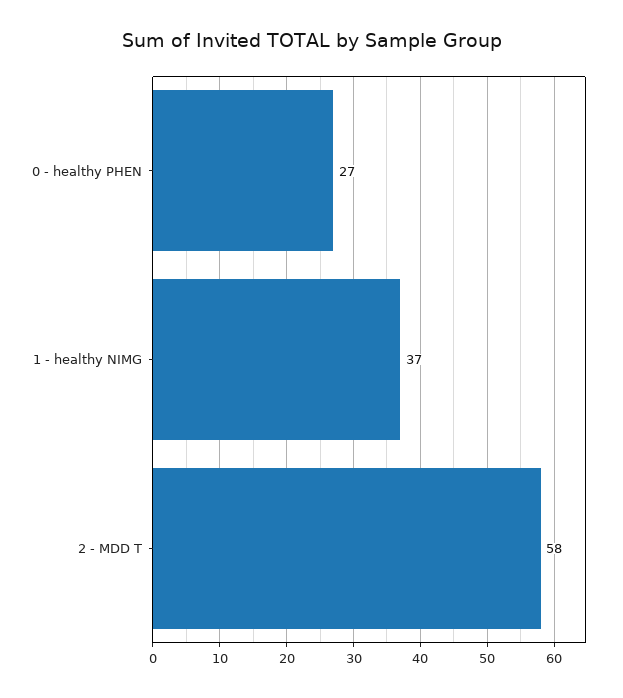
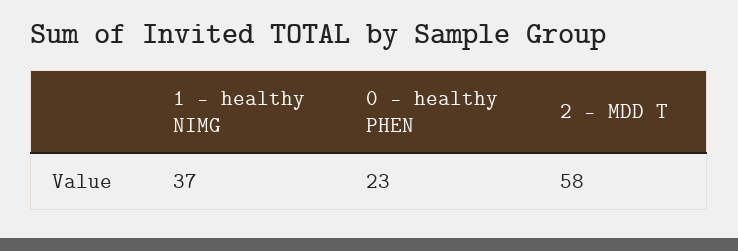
0 - healthy PHEN: 27 -> 23

